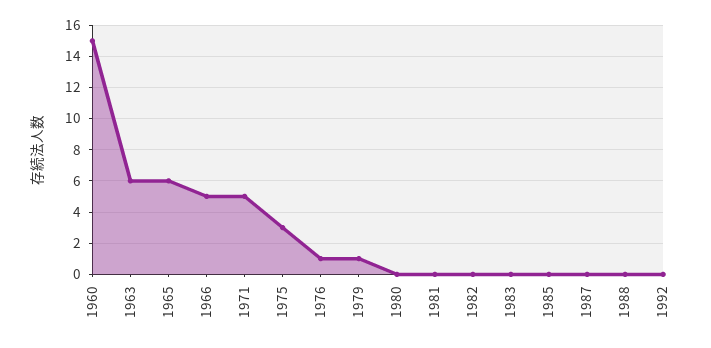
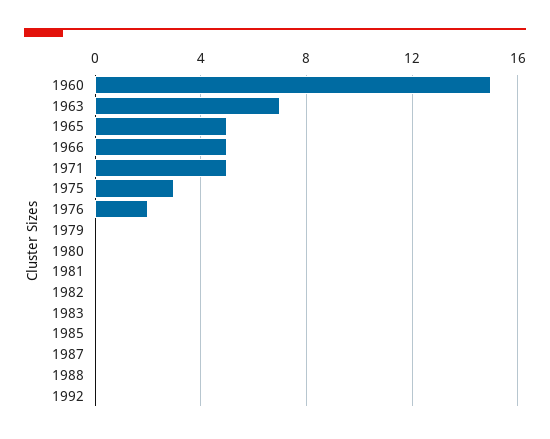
1963: 6 -> 7
1965: 6 -> 5
1976: 1 -> 2
1979: 1 -> 0

